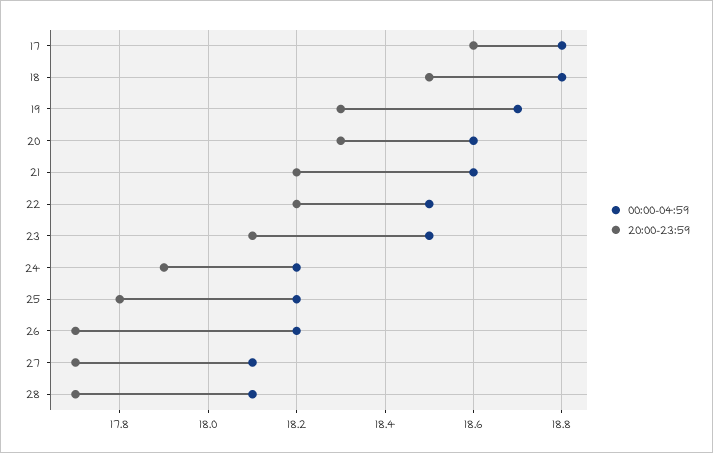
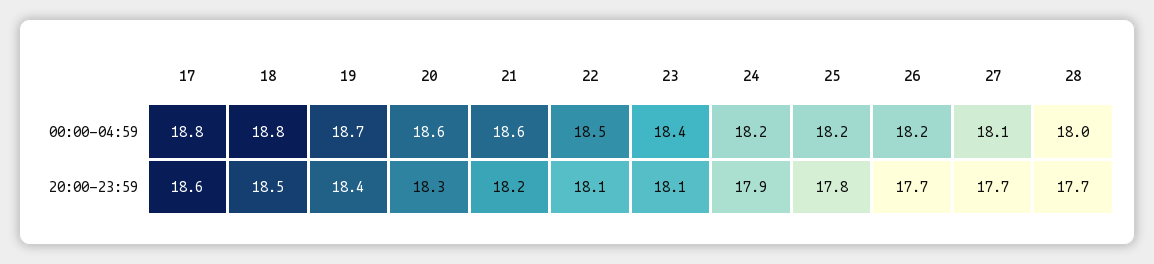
20:00-23:59, 19: 18.3 -> 18.4
20:00-23:59, 22: 18.2 -> 18.1
00:00-04:59, 23: 18.5 -> 18.4
00:00-04:59, 28: 18.1 -> 18

